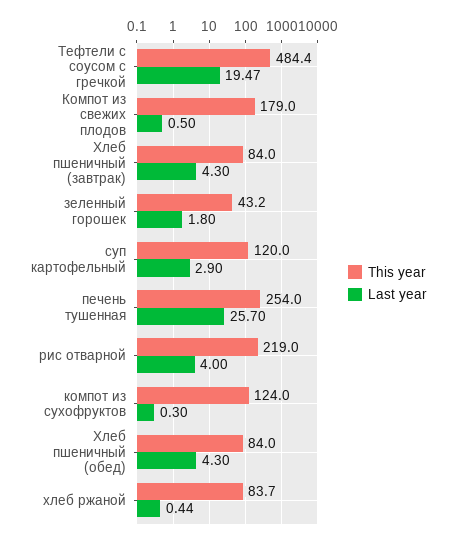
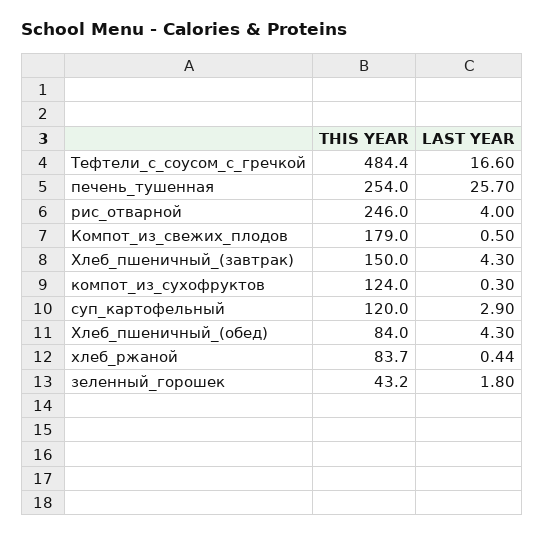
Last year, Тефтели с соусом с гречкой: 19.47 -> 16.6
This year, Хлеб пшеничный (завтрак): 84 -> 150
This year, рис отварной: 219 -> 246

